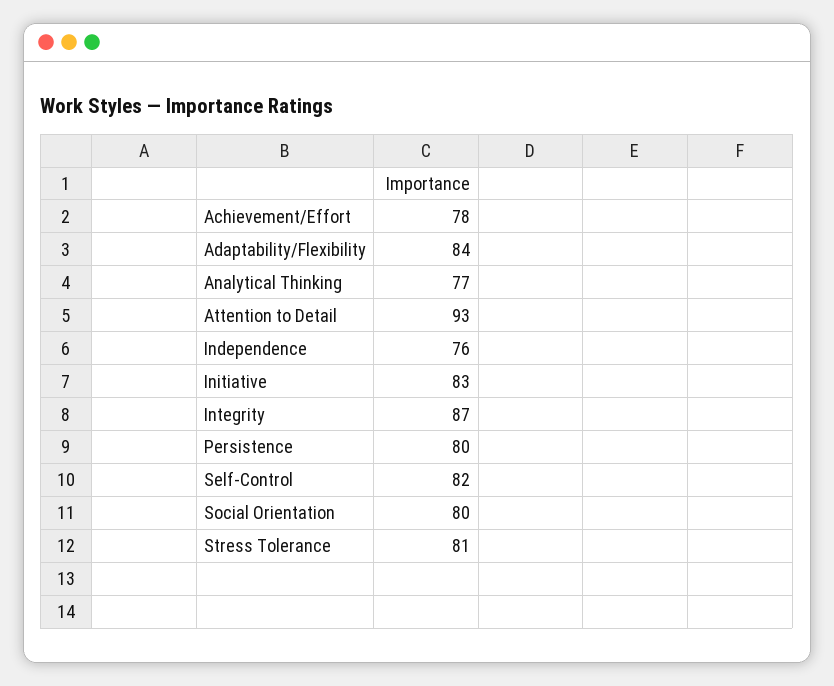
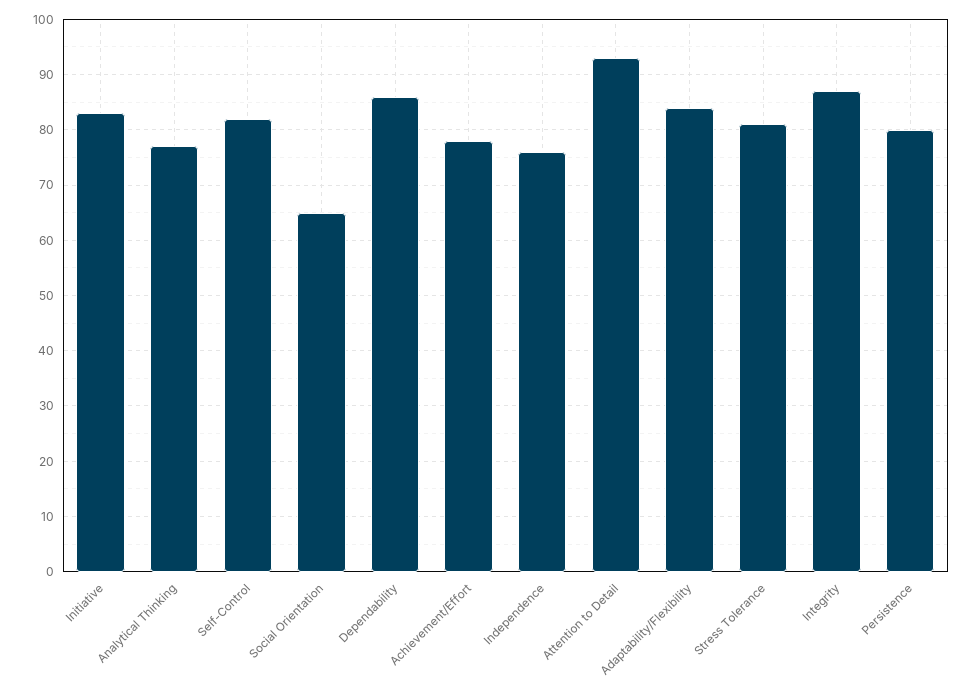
Social Orientation: 80 -> 65
Dependability: none -> 85

